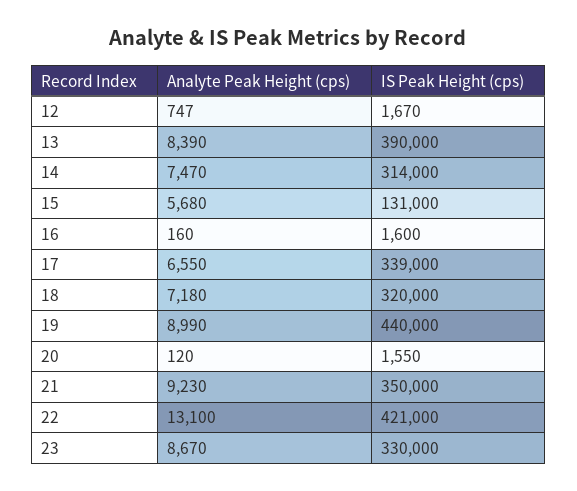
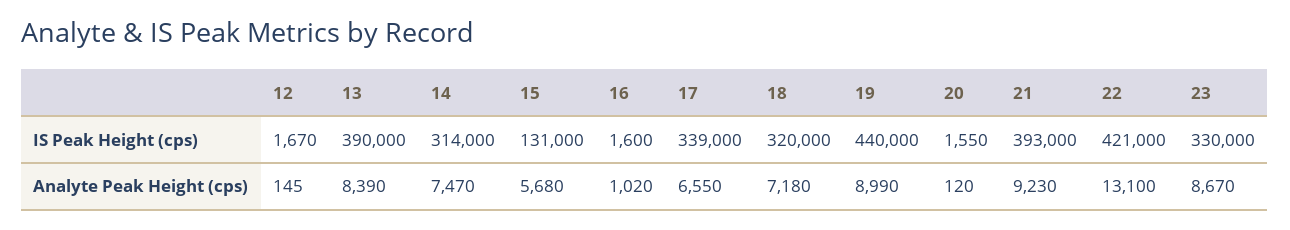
Analyte Peak Height (cps), 12: 747 -> 145
Analyte Peak Height (cps), 16: 160 -> 1020
IS Peak Height (cps), 21: 350000 -> 393000

